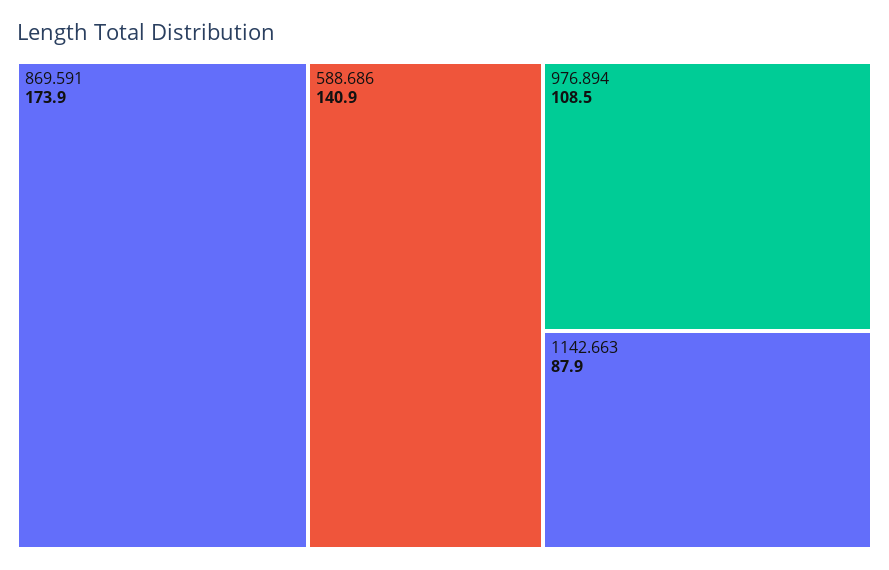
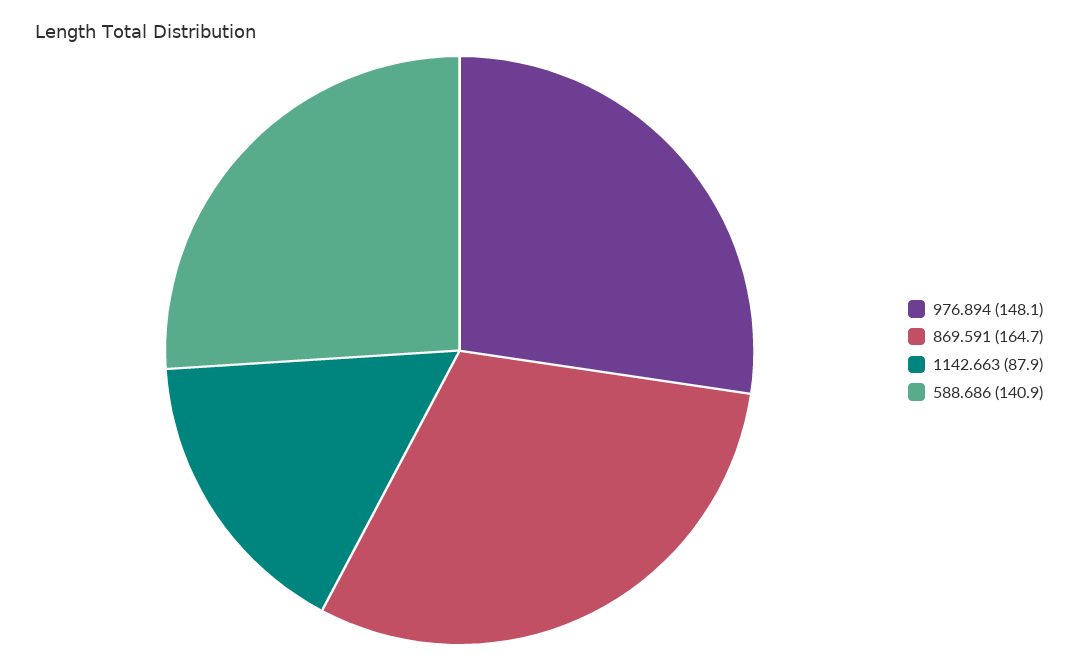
869.591: 173.9 -> 164.7
976.894: 108.5 -> 148.1

